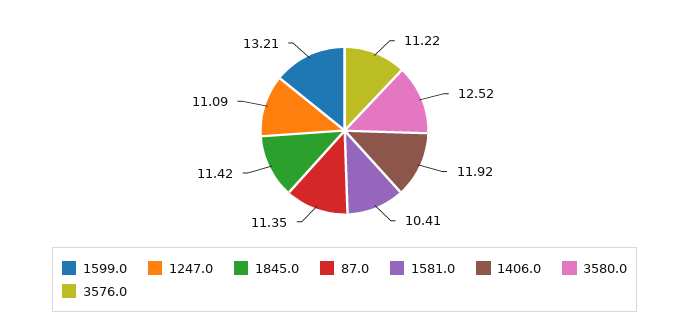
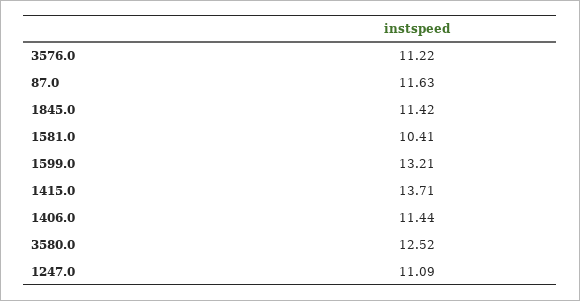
87.0: 11.35 -> 11.63
1406.0: 11.92 -> 11.44
1415.0: none -> 13.71

